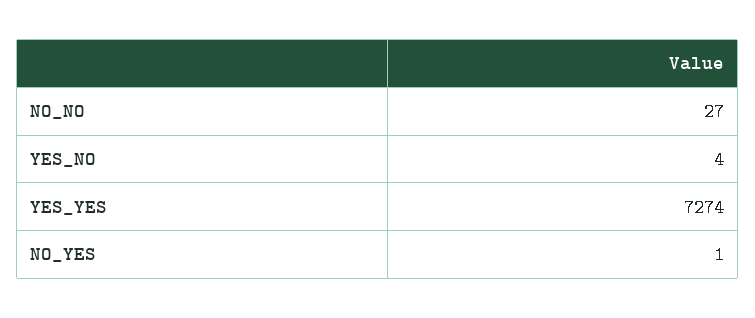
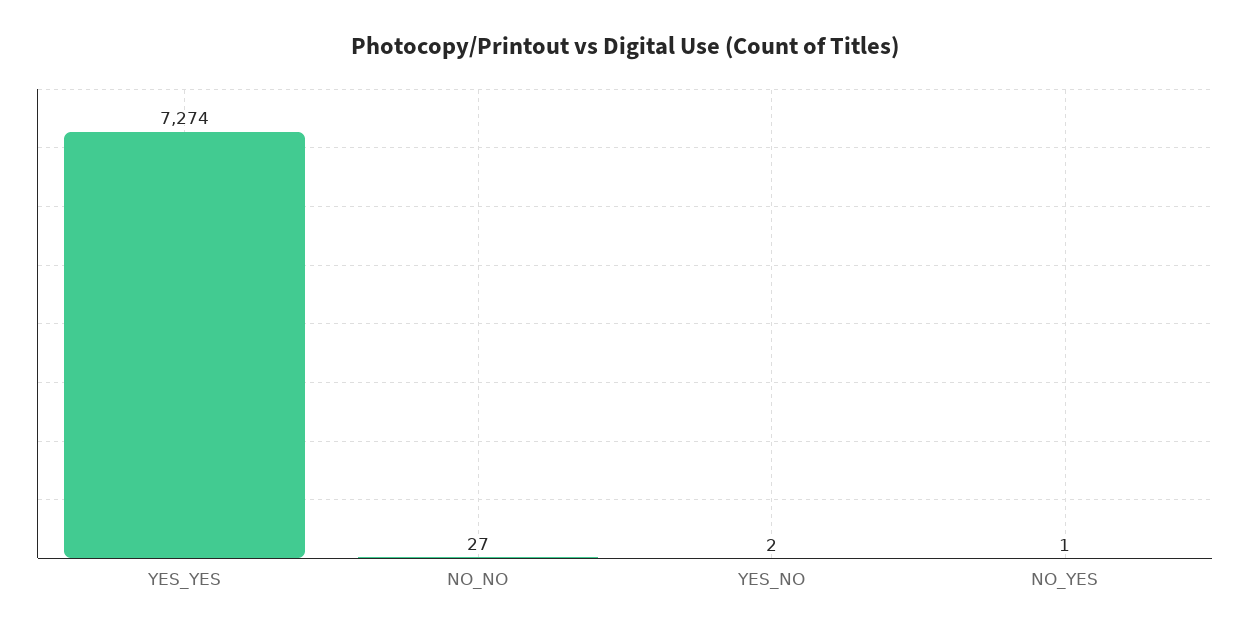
YES_NO: 4 -> 2

